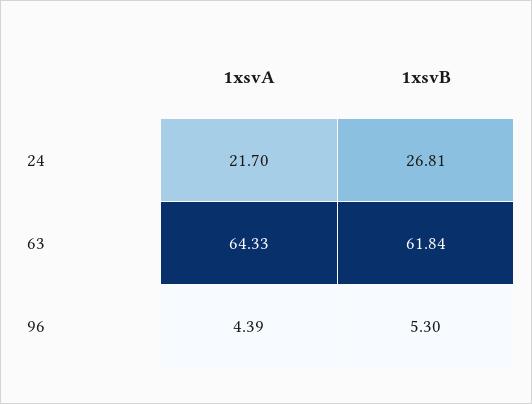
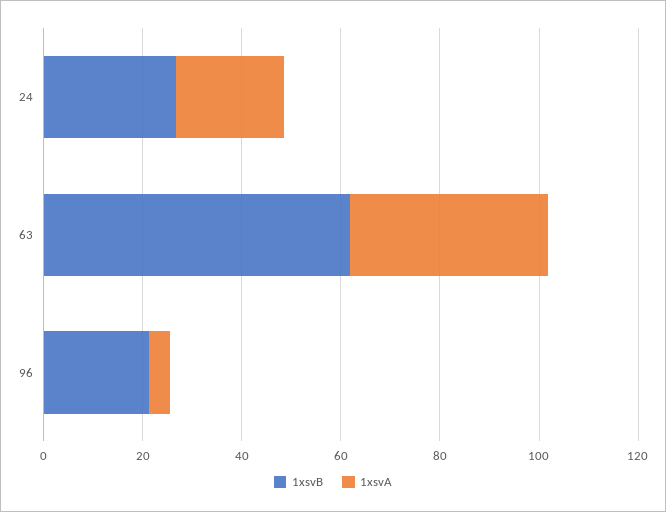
1xsvA, 63: 64.33 -> 40
1xsvB, 96: 5.3 -> 20

